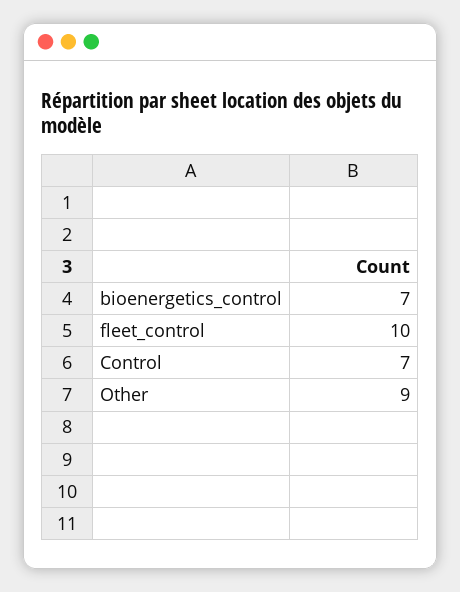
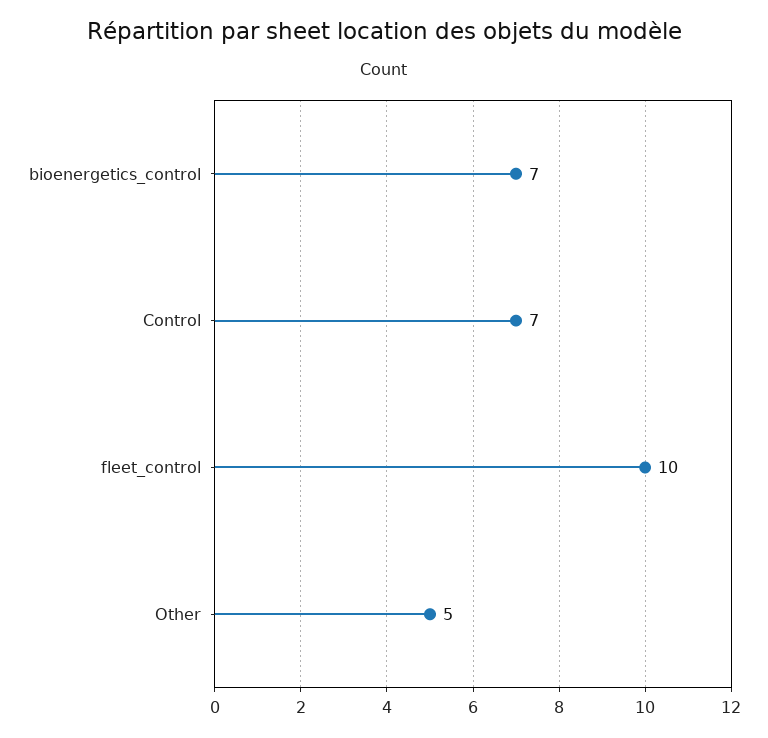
Other: 9 -> 5

